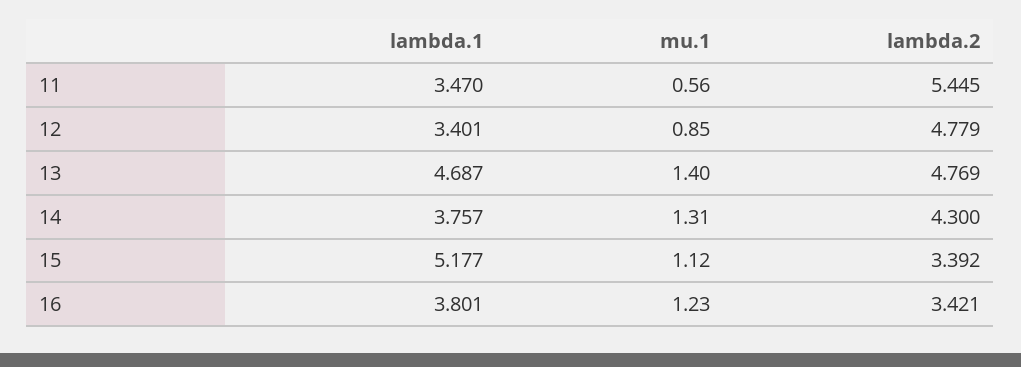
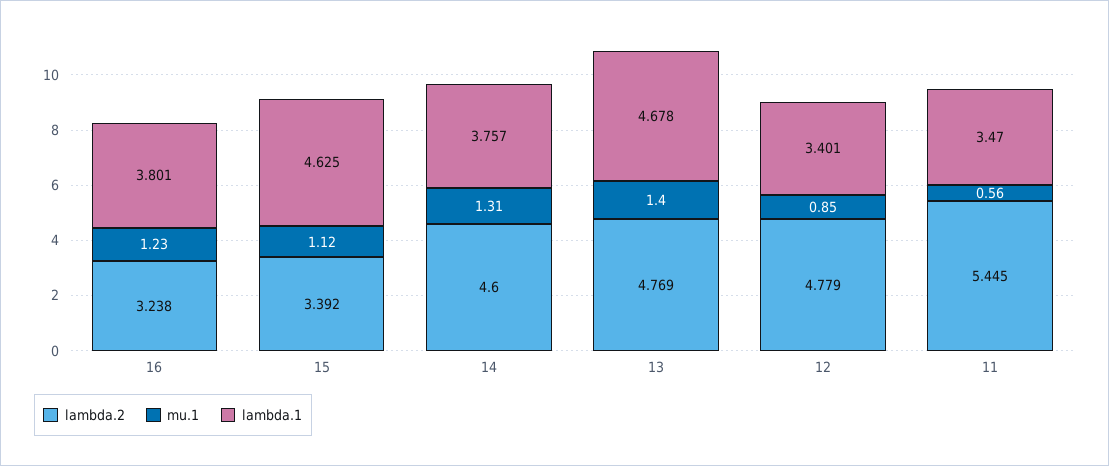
lambda.1, 13: 4.687 -> 4.678
lambda.2, 14: 4.3 -> 4.6
lambda.1, 15: 5.177 -> 4.625
lambda.2, 16: 3.421 -> 3.238

